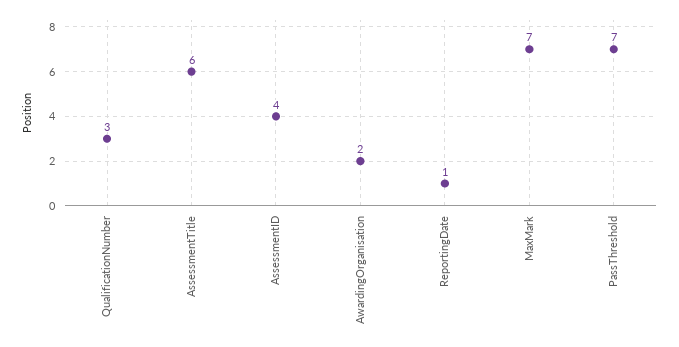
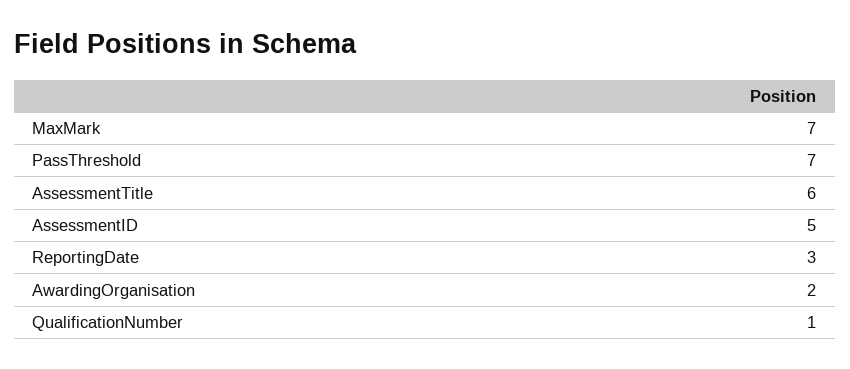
QualificationNumber: 3 -> 1
AssessmentID: 4 -> 5
ReportingDate: 1 -> 3

